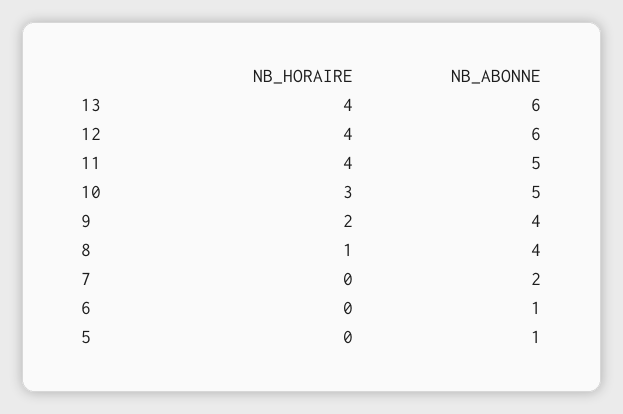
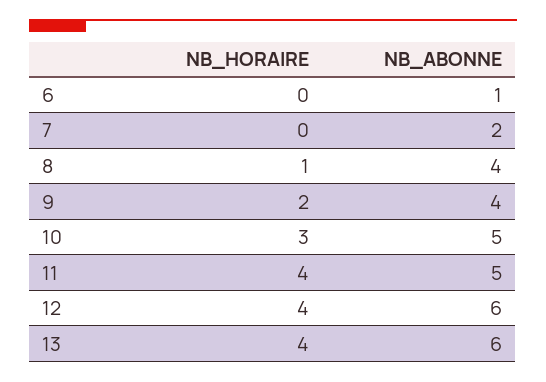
NB_HORAIRE, 5: 0 -> none
NB_ABONNE, 5: 1 -> none

